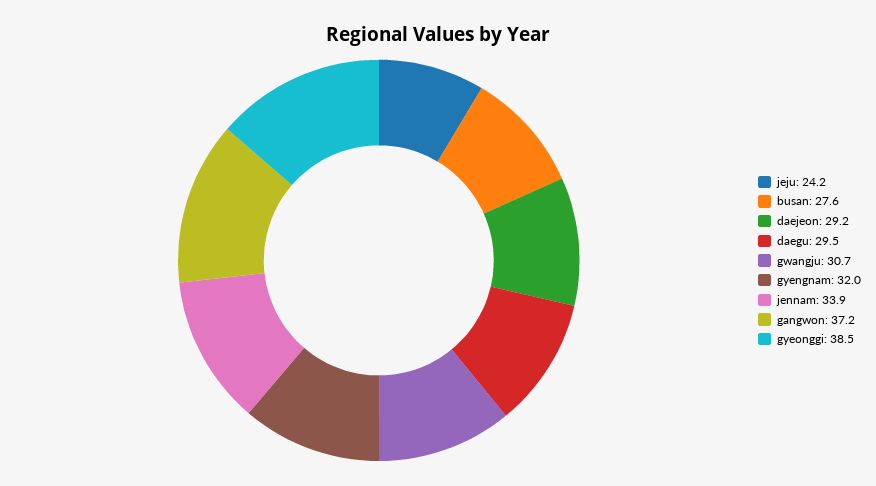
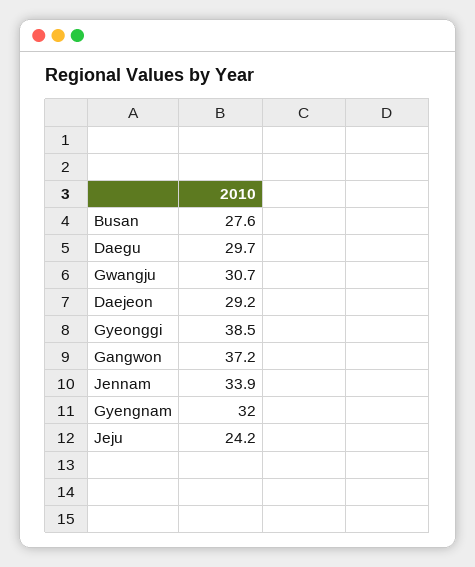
daegu: 29.5 -> 29.7

